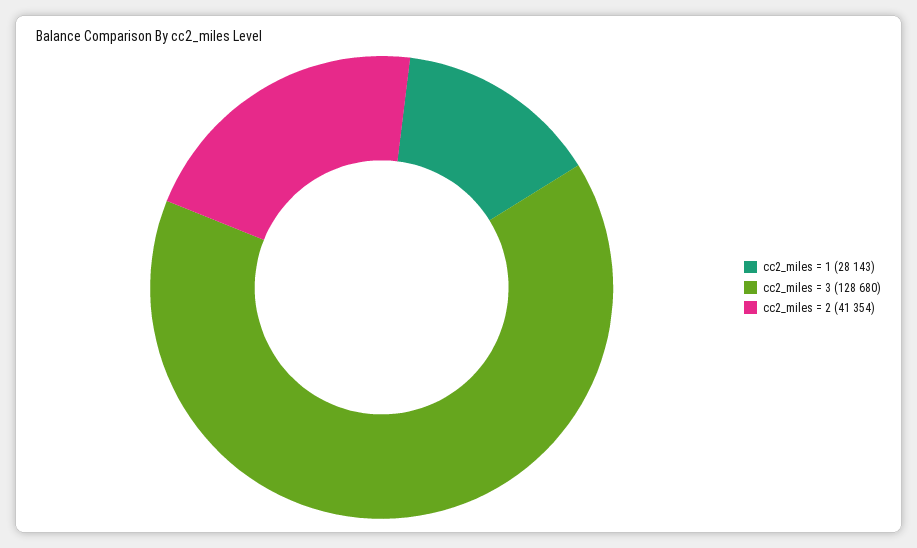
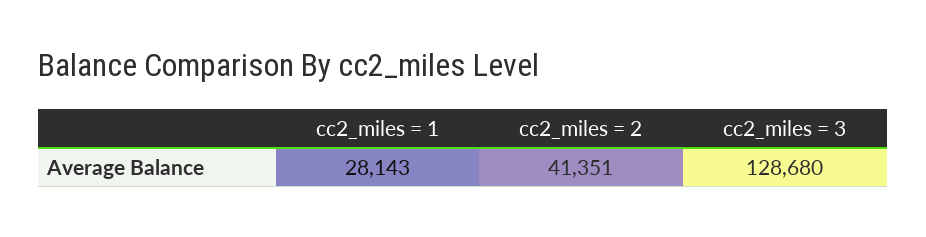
cc2_miles = 2: 41354 -> 41351

